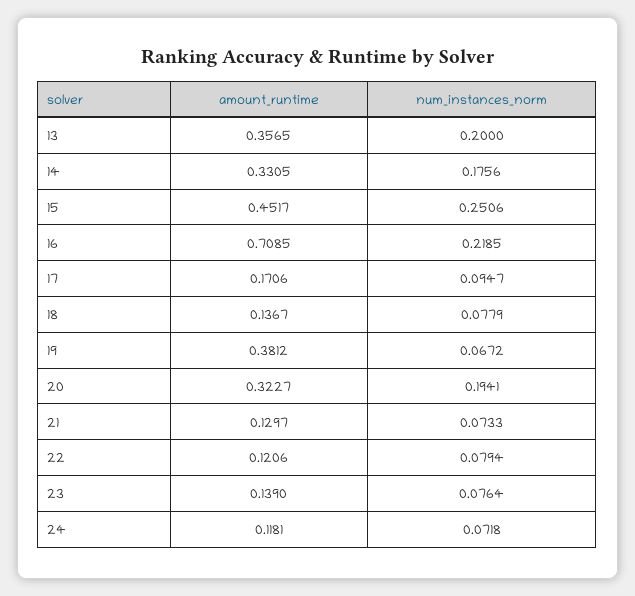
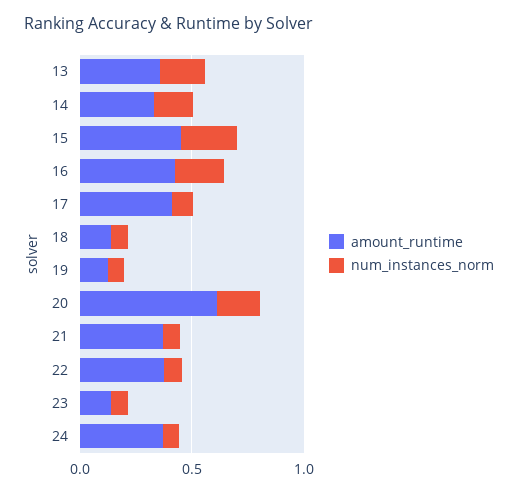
amount_runtime, 16: 0.7085 -> 0.4
amount_runtime, 17: 0.1706 -> 0.4
amount_runtime, 19: 0.3812 -> 0.1
amount_runtime, 20: 0.3227 -> 0.6
amount_runtime, 21: 0.1297 -> 0.4
amount_runtime, 22: 0.1206 -> 0.4
amount_runtime, 24: 0.1181 -> 0.4

